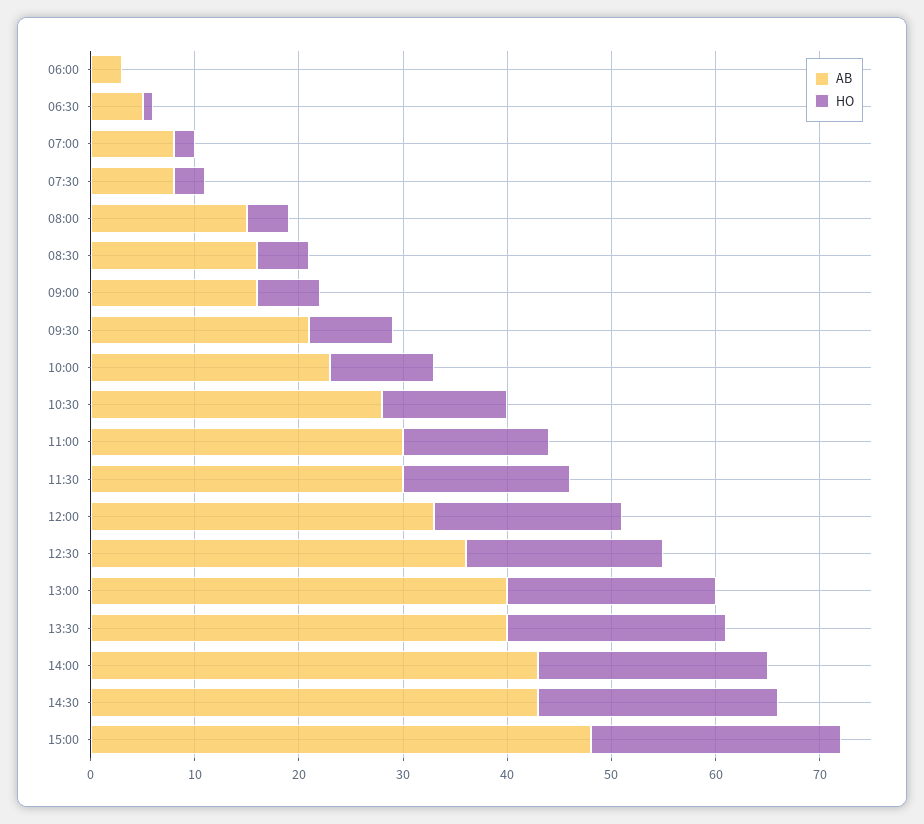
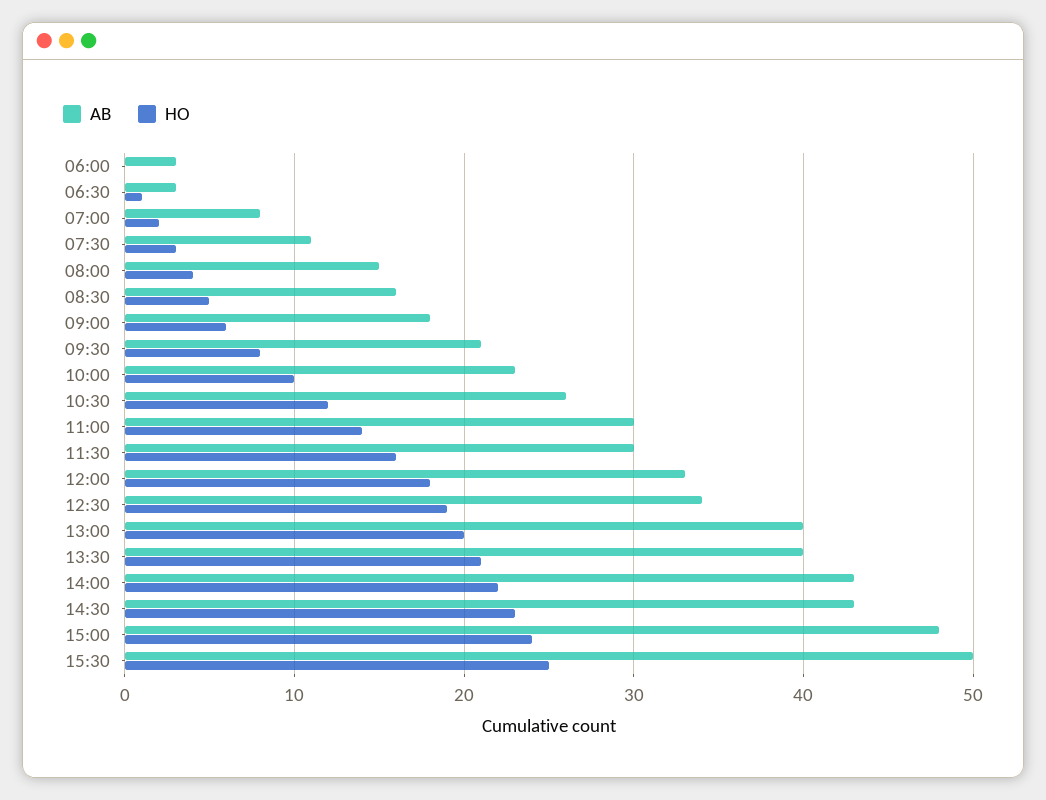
AB, 06:30: 5 -> 3
AB, 07:30: 8 -> 11
AB, 09:00: 16 -> 18
AB, 10:30: 28 -> 26
AB, 12:30: 36 -> 34
AB, 15:30: none -> 50
HO, 15:30: none -> 25

